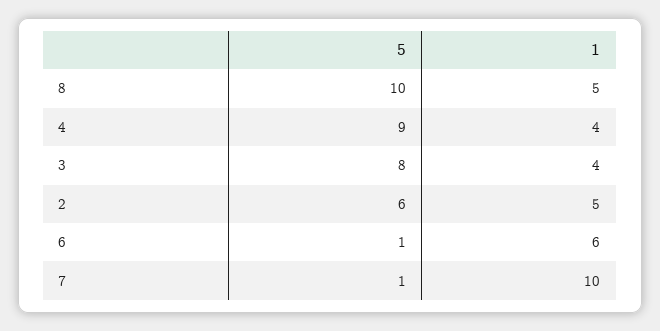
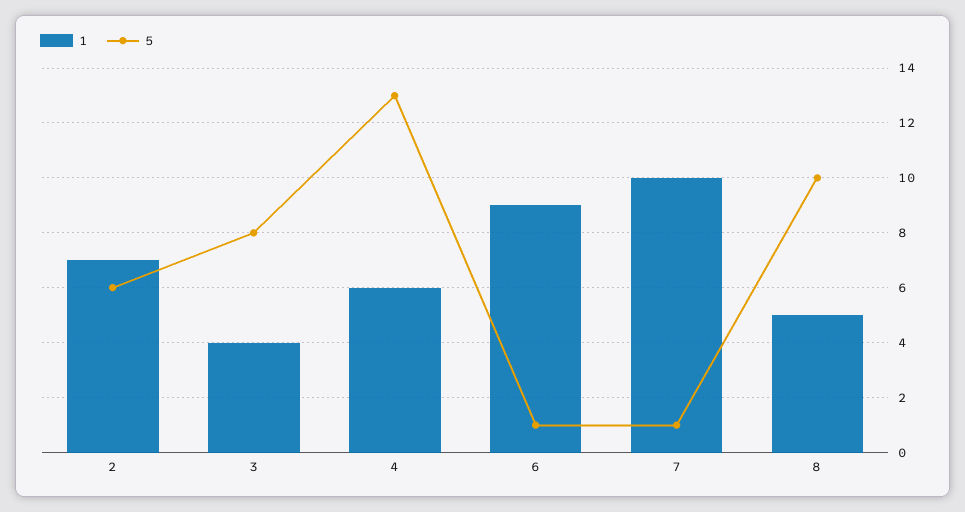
5, 4: 9 -> 13
1, 4: 4 -> 6
1, 2: 5 -> 7
1, 6: 6 -> 9

